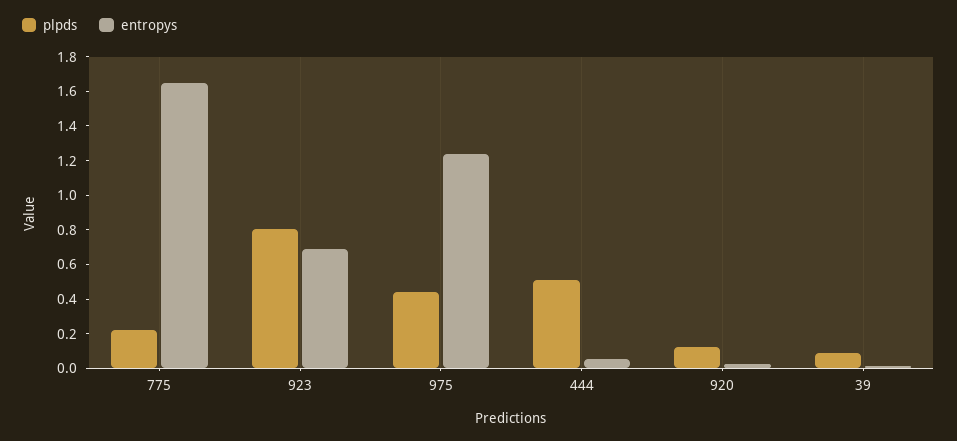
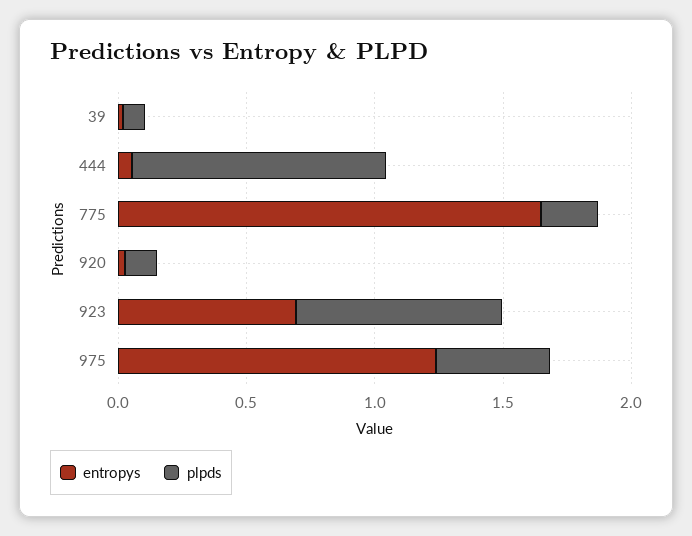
plpds, 444: 0.5 -> 1

